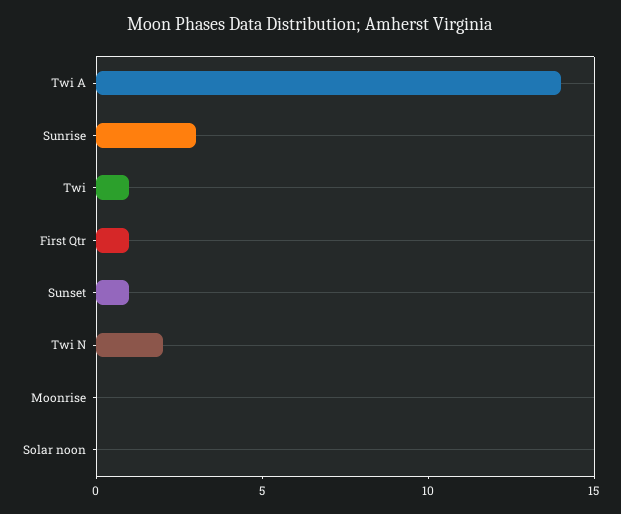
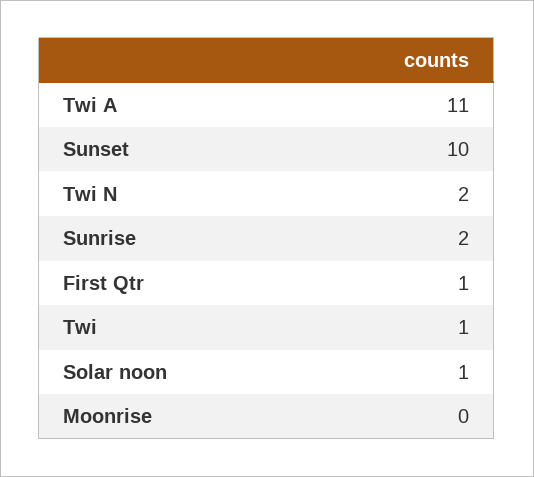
Twi A: 14 -> 11
Sunrise: 3 -> 2
Sunset: 1 -> 10
Solar noon: 0 -> 1

